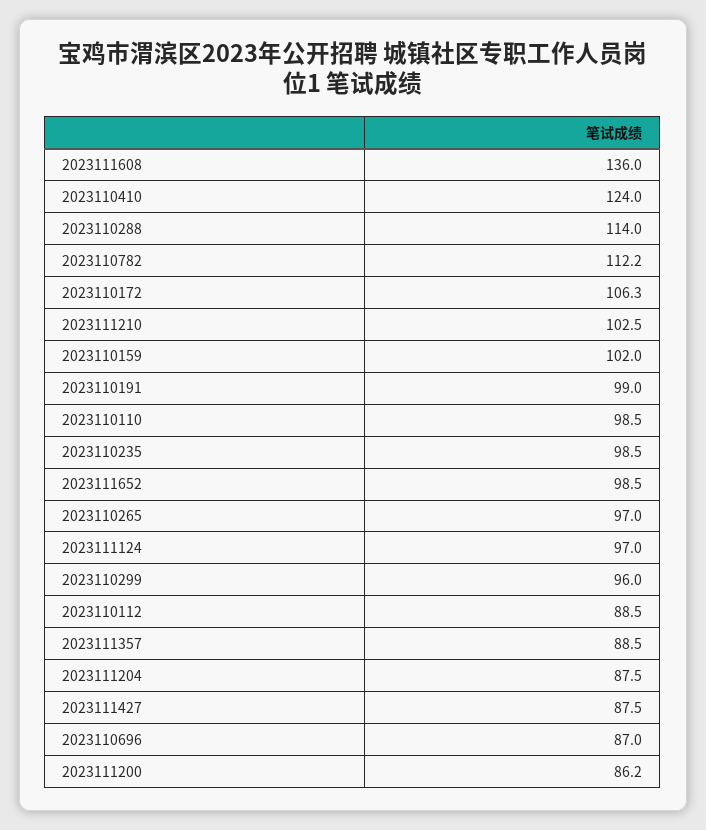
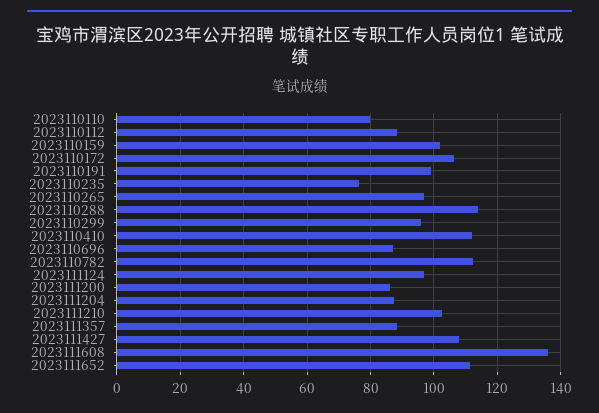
2023110410: 124 -> 112
2023110110: 98.5 -> 80
2023110235: 98.5 -> 76
2023111652: 98.5 -> 112
2023111427: 87.5 -> 108

